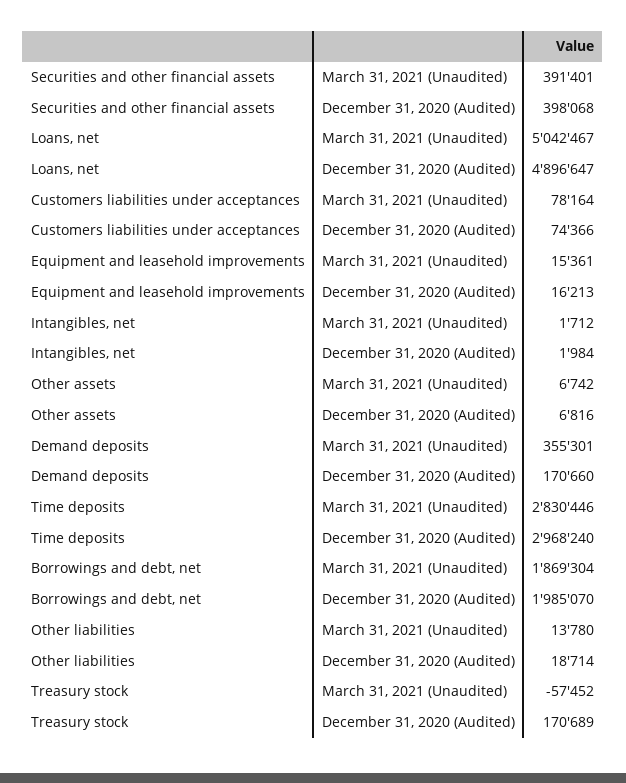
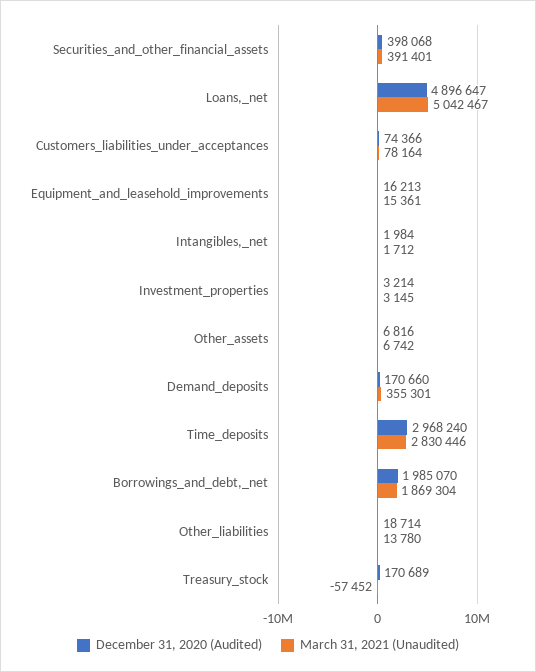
December 31, 2020 (Audited), Investment_properties: none -> 3214
March 31, 2021 (Unaudited), Investment_properties: none -> 3145

